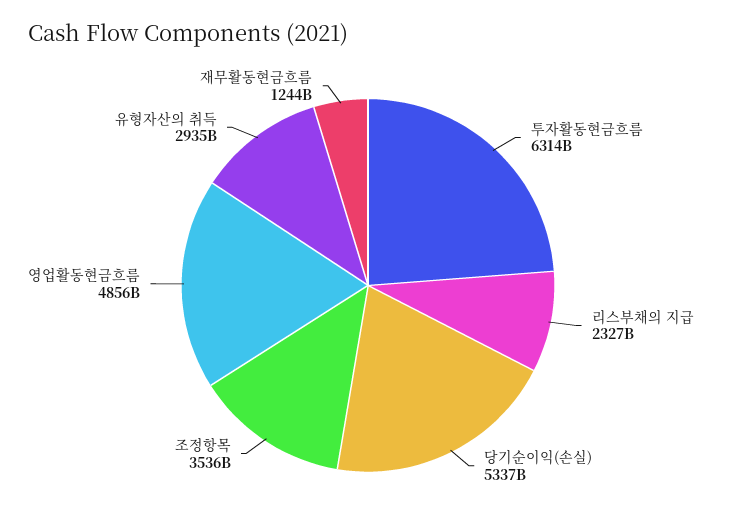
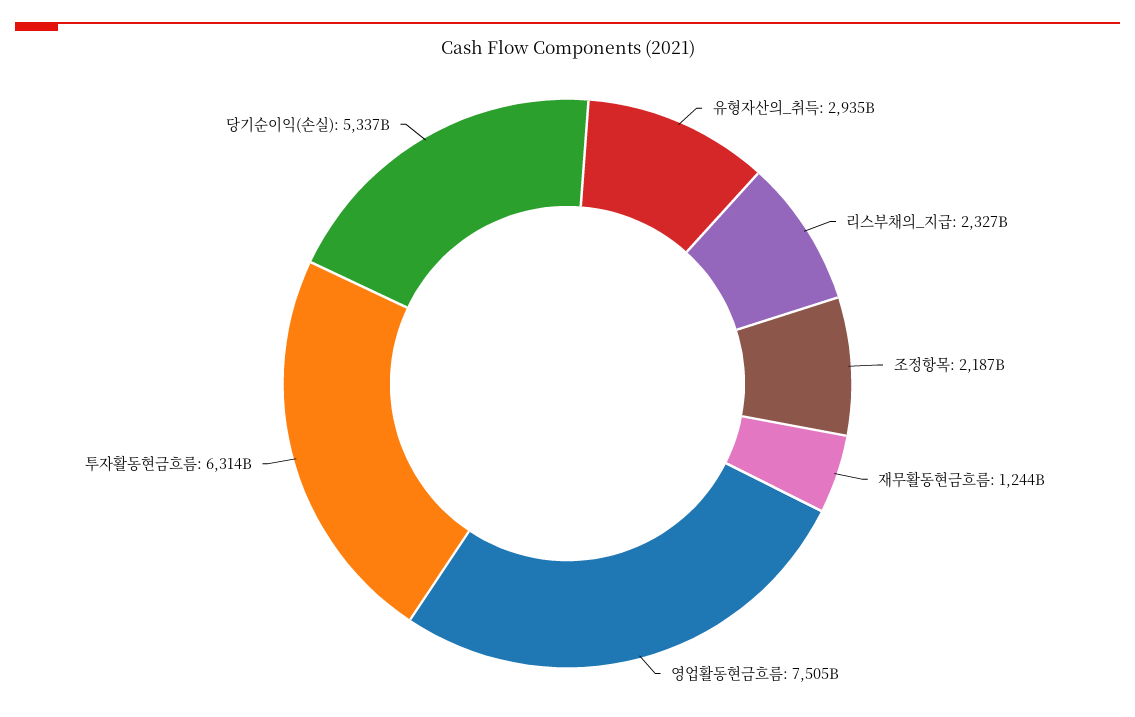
조정항목: 3536000000000 -> 2187000000000
영업활동현금흐름: 4856000000000 -> 7505000000000

